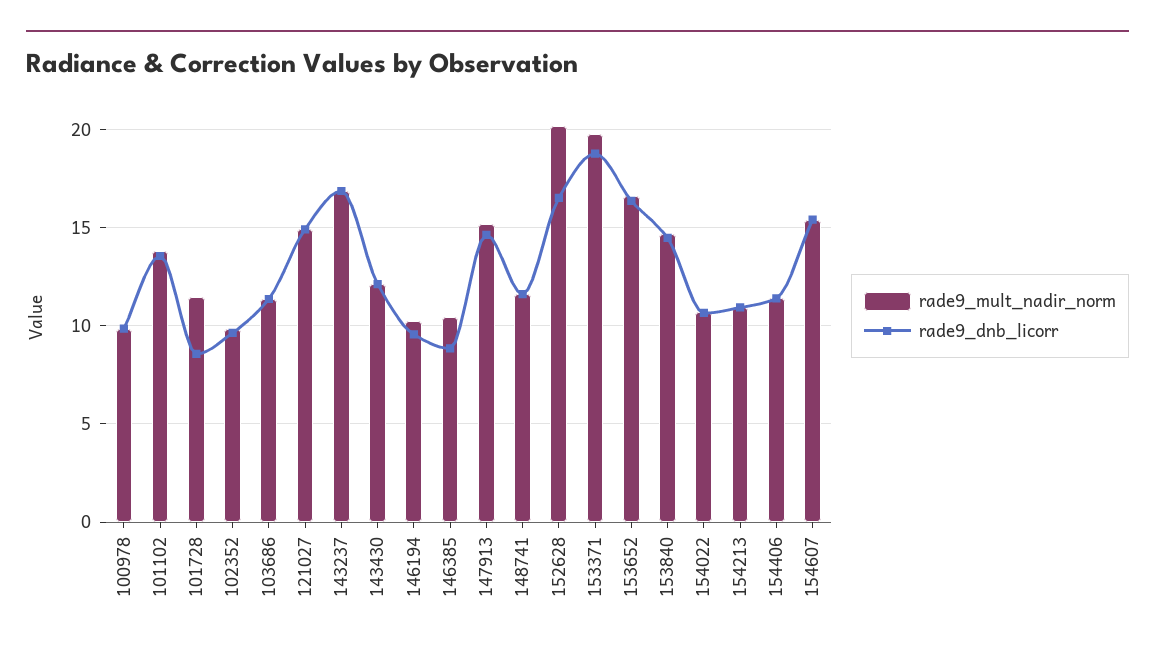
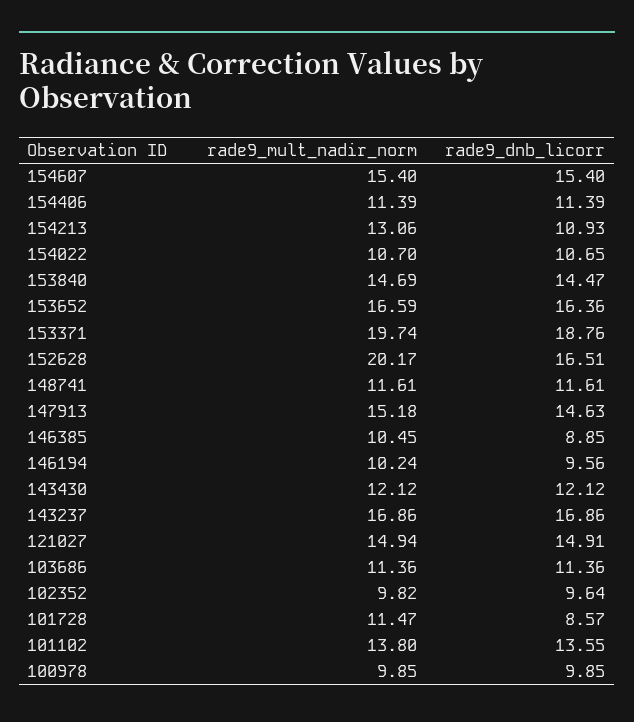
rade9_mult_nadir_norm, 154213: 11 -> 13.06

